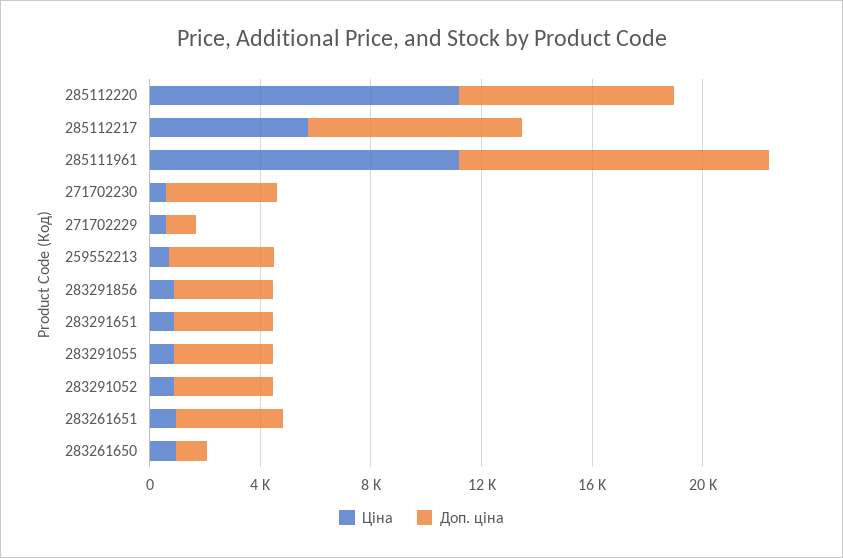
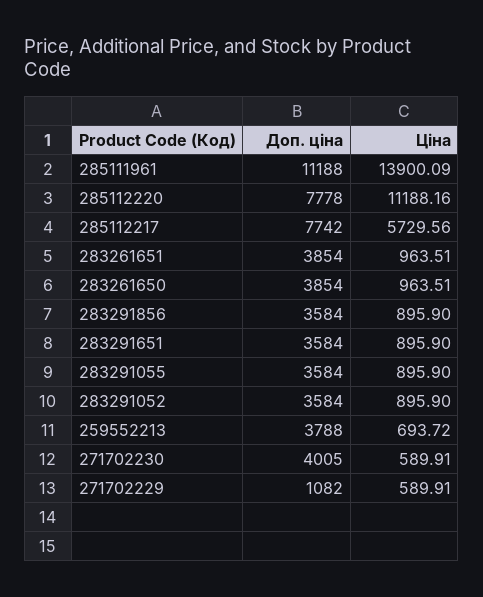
Ціна, 285111961: 11000 -> 13900.09
Доп. ціна, 283261650: 1000 -> 3854

